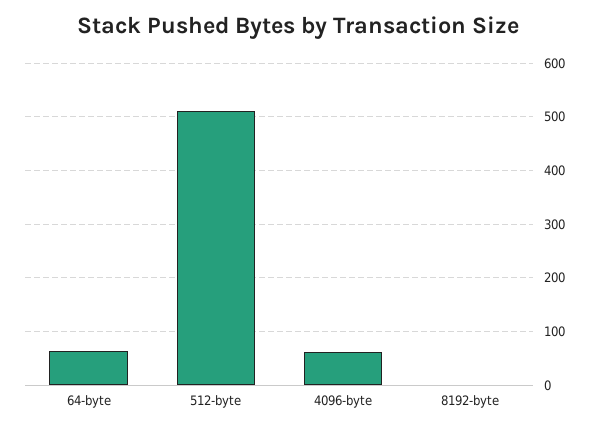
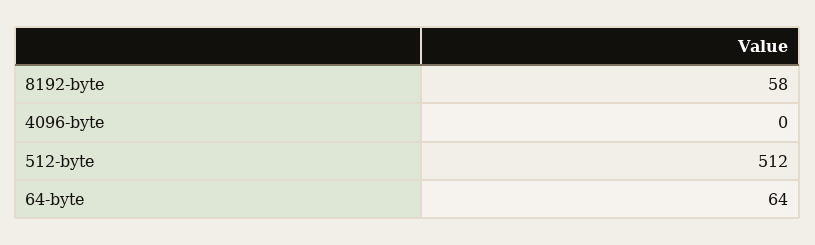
4096-byte: 60 -> 0
8192-byte: 0 -> 58

